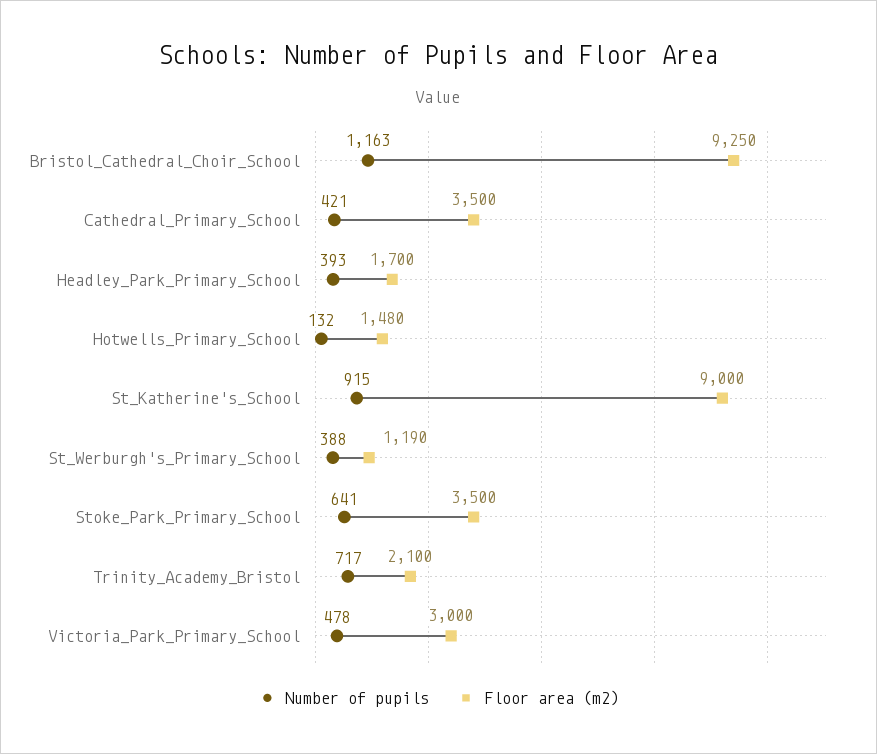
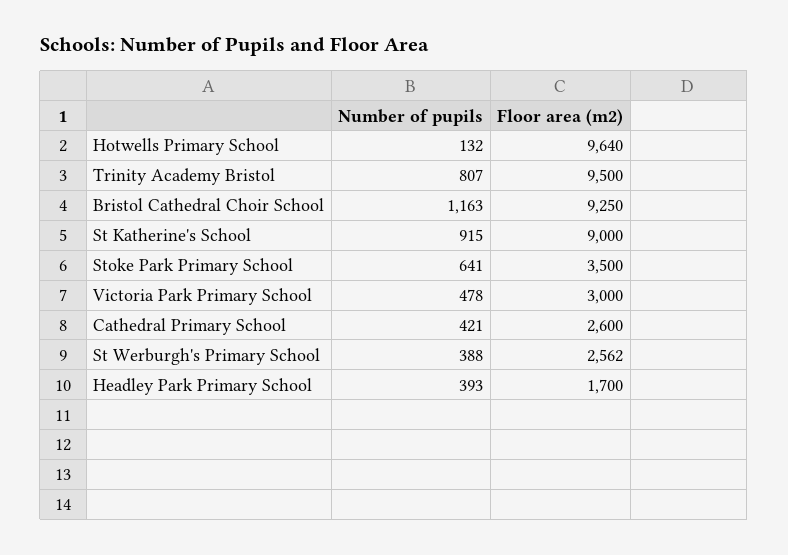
Floor area (m2), Cathedral_Primary_School: 3500 -> 2600
Floor area (m2), Hotwells_Primary_School: 1480 -> 9640
Floor area (m2), St_Werburgh's_Primary_School: 1190 -> 2562
Number of pupils, Trinity_Academy_Bristol: 717 -> 807
Floor area (m2), Trinity_Academy_Bristol: 2100 -> 9500

